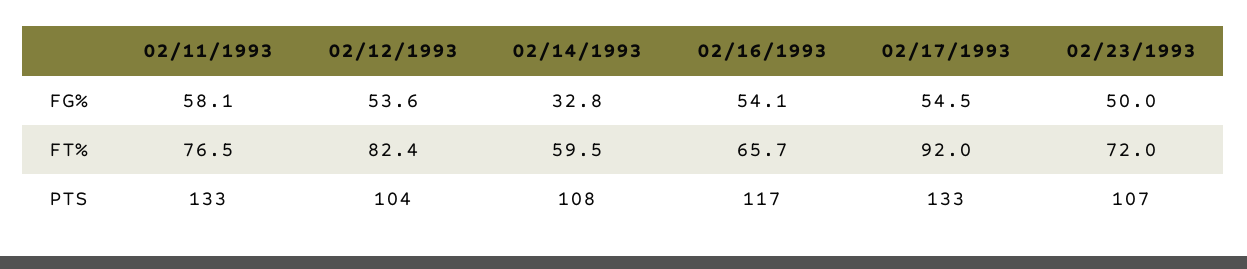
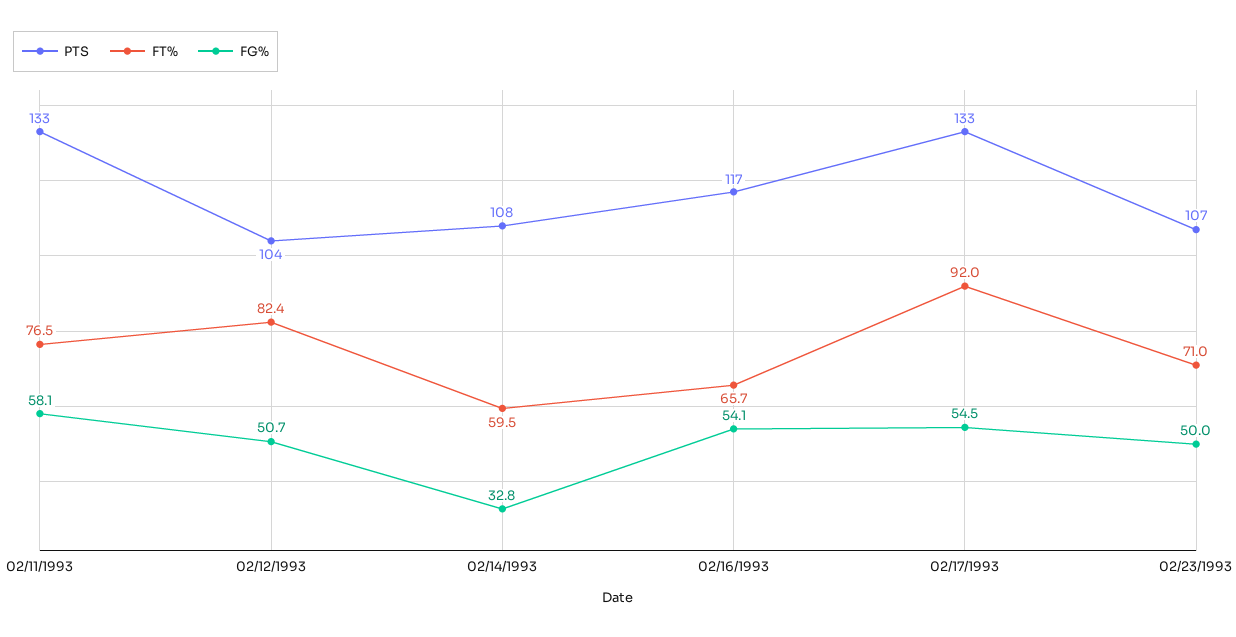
FG%, 02/12/1993: 53.6 -> 50.7
FT%, 02/23/1993: 72 -> 71

